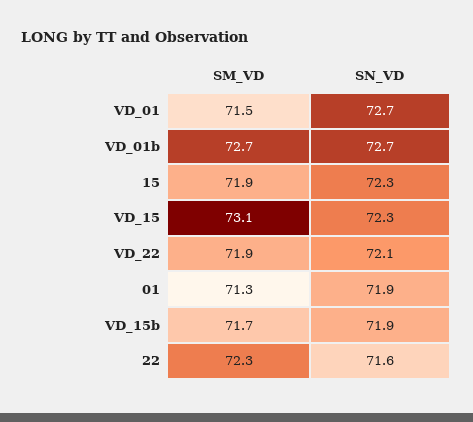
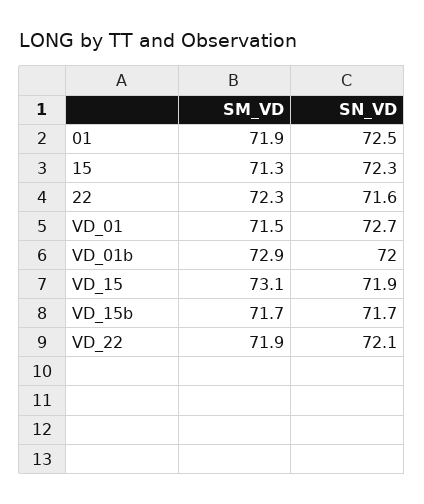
SM_VD, VD_01b: 72.7 -> 72.9
SN_VD, VD_01b: 72.7 -> 72
SM_VD, 15: 71.9 -> 71.3
SN_VD, VD_15: 72.3 -> 71.9
SM_VD, 01: 71.3 -> 71.9
SN_VD, 01: 71.9 -> 72.5
SN_VD, VD_15b: 71.9 -> 71.7

